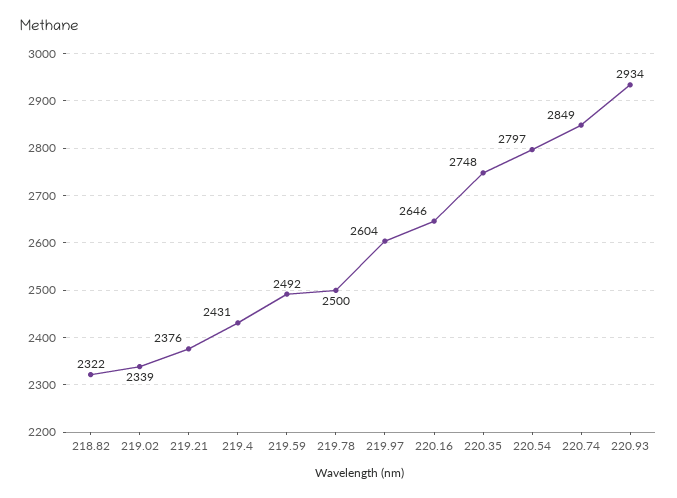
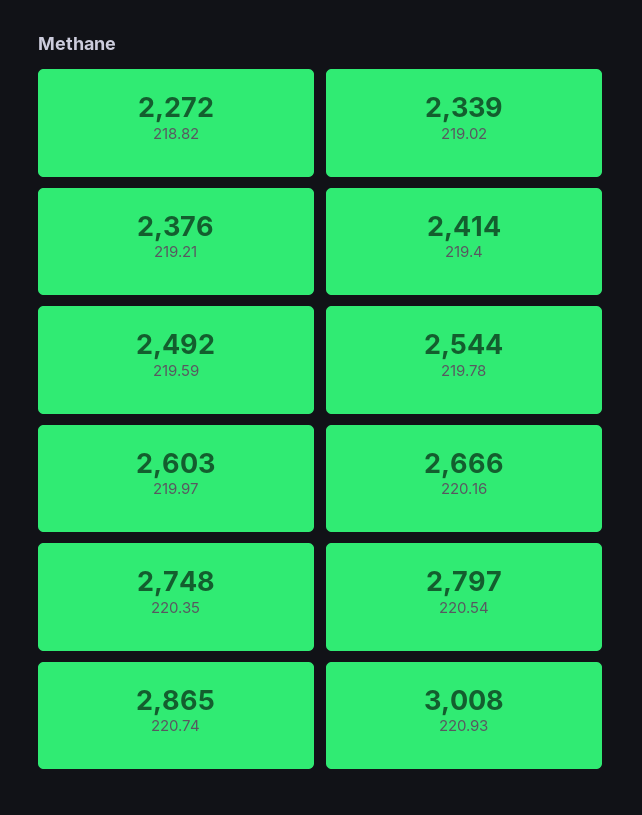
218.82: 2322 -> 2272
219.4: 2431 -> 2414
219.78: 2500 -> 2544
219.97: 2604 -> 2603
220.16: 2646 -> 2666
220.74: 2849 -> 2865
220.93: 2934 -> 3008

